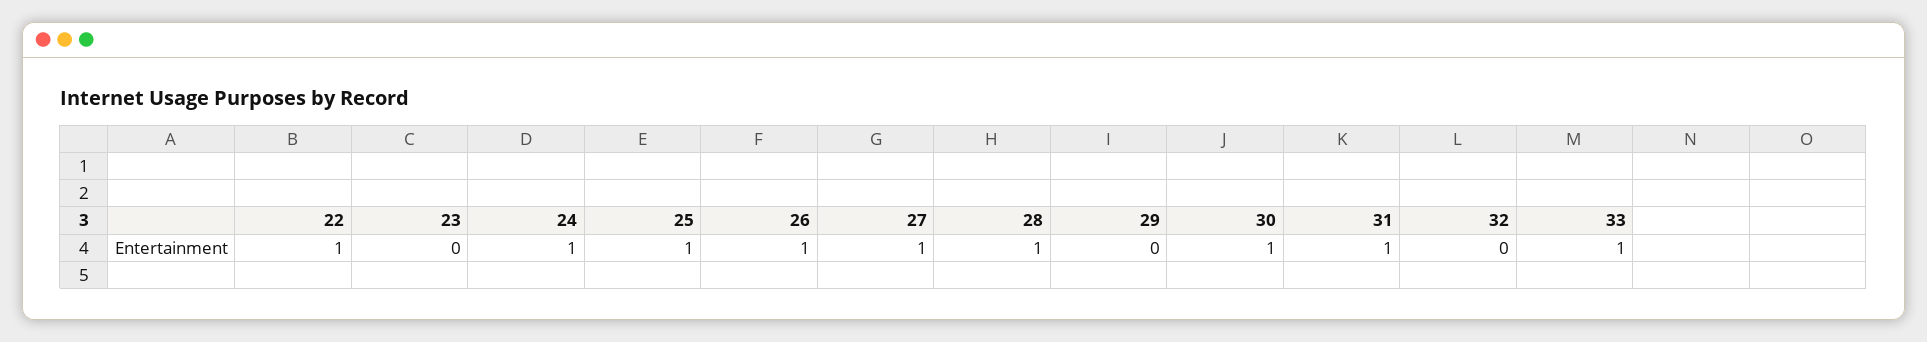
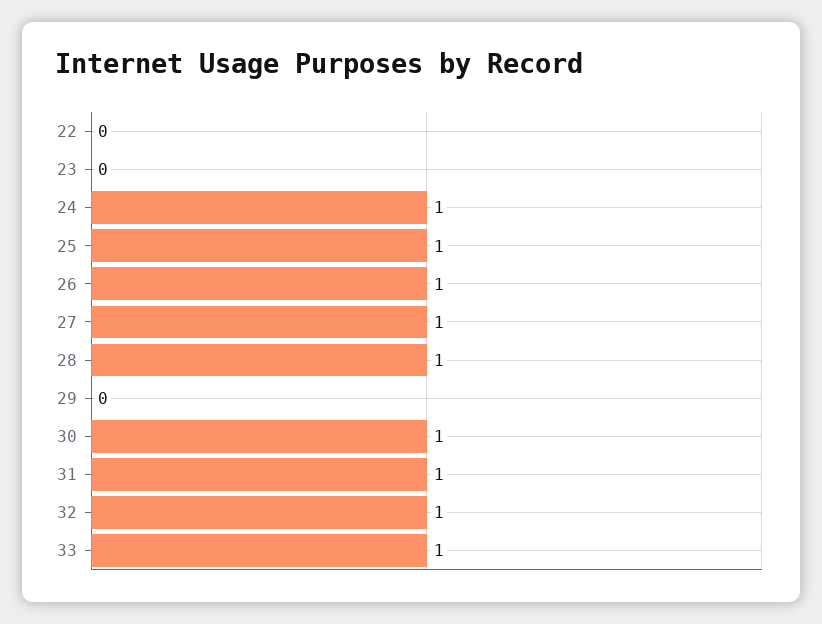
22: 1 -> 0
32: 0 -> 1

